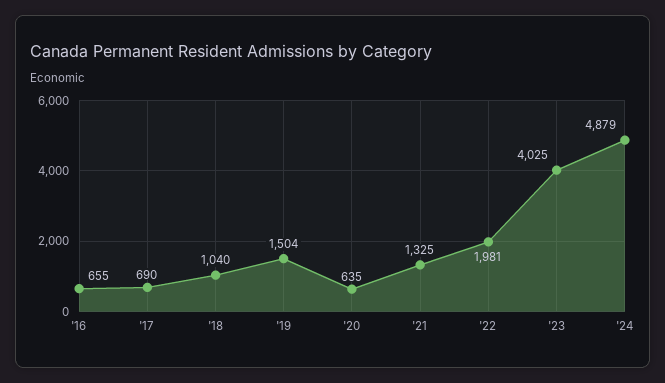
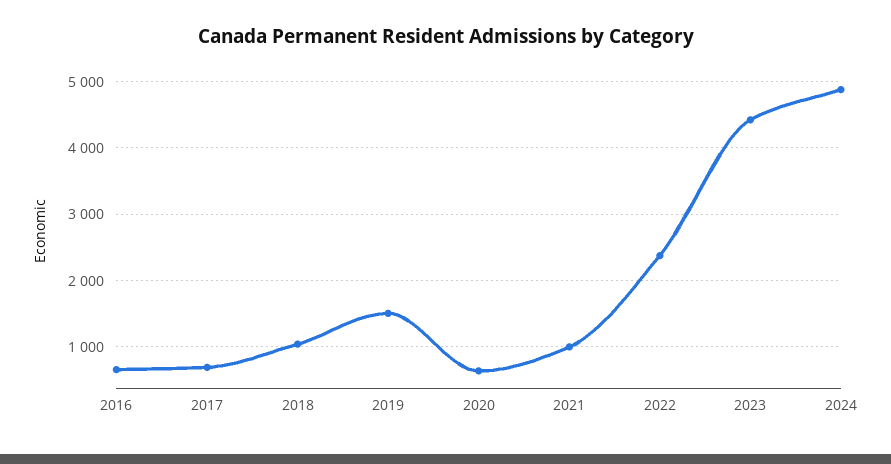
'21: 1325 -> 1000
'22: 1981 -> 2400
'23: 4025 -> 4400

